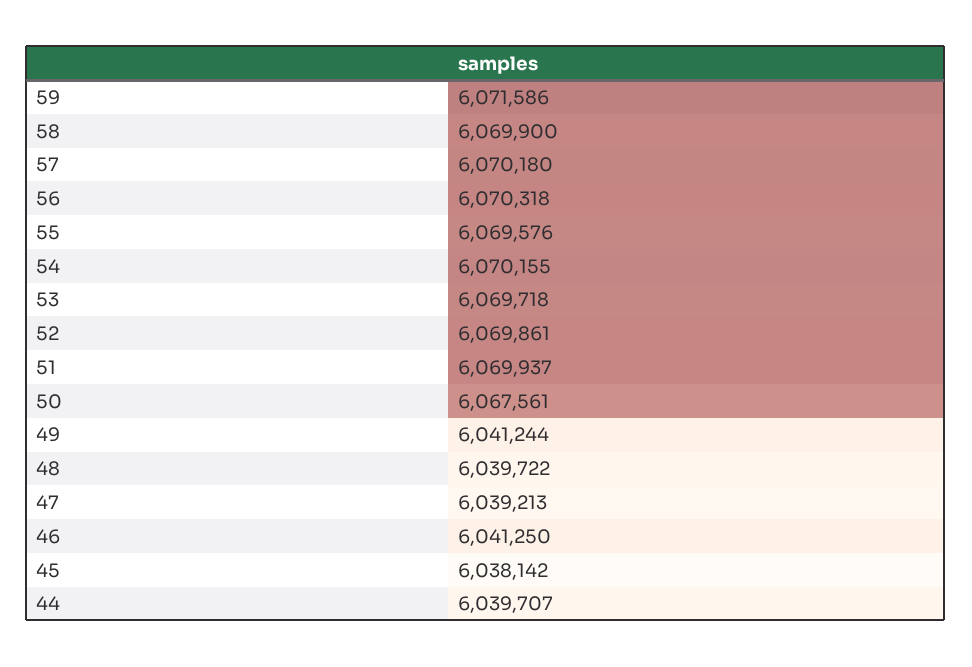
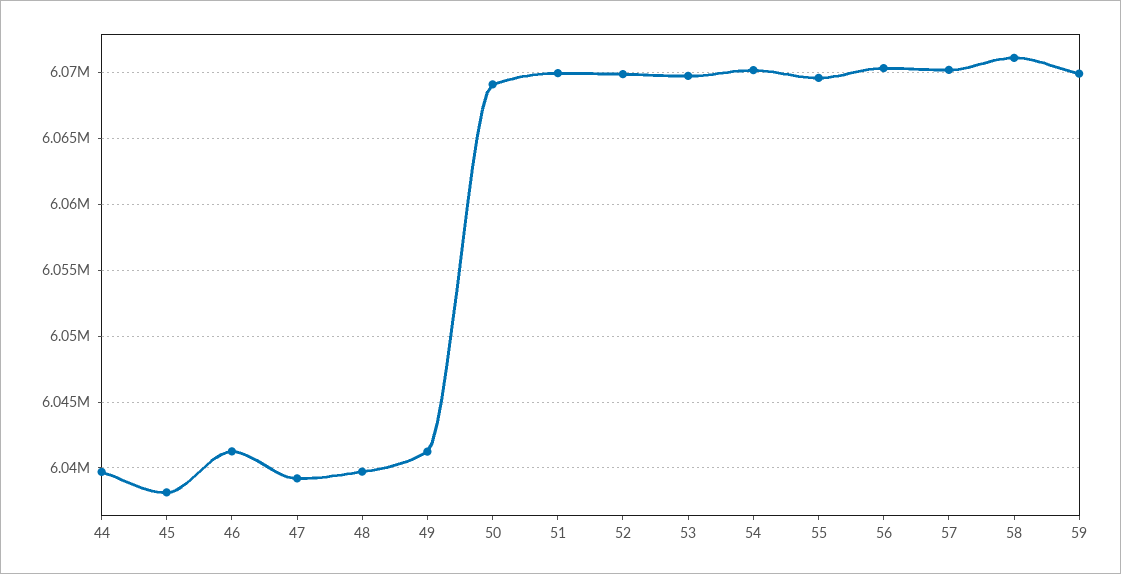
59: 6071586 -> 6070000
58: 6069900 -> 6071000
50: 6067561 -> 6069000

